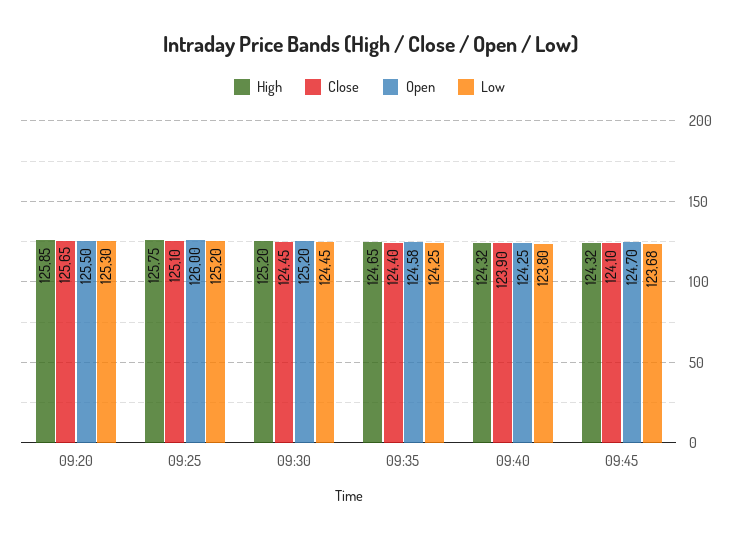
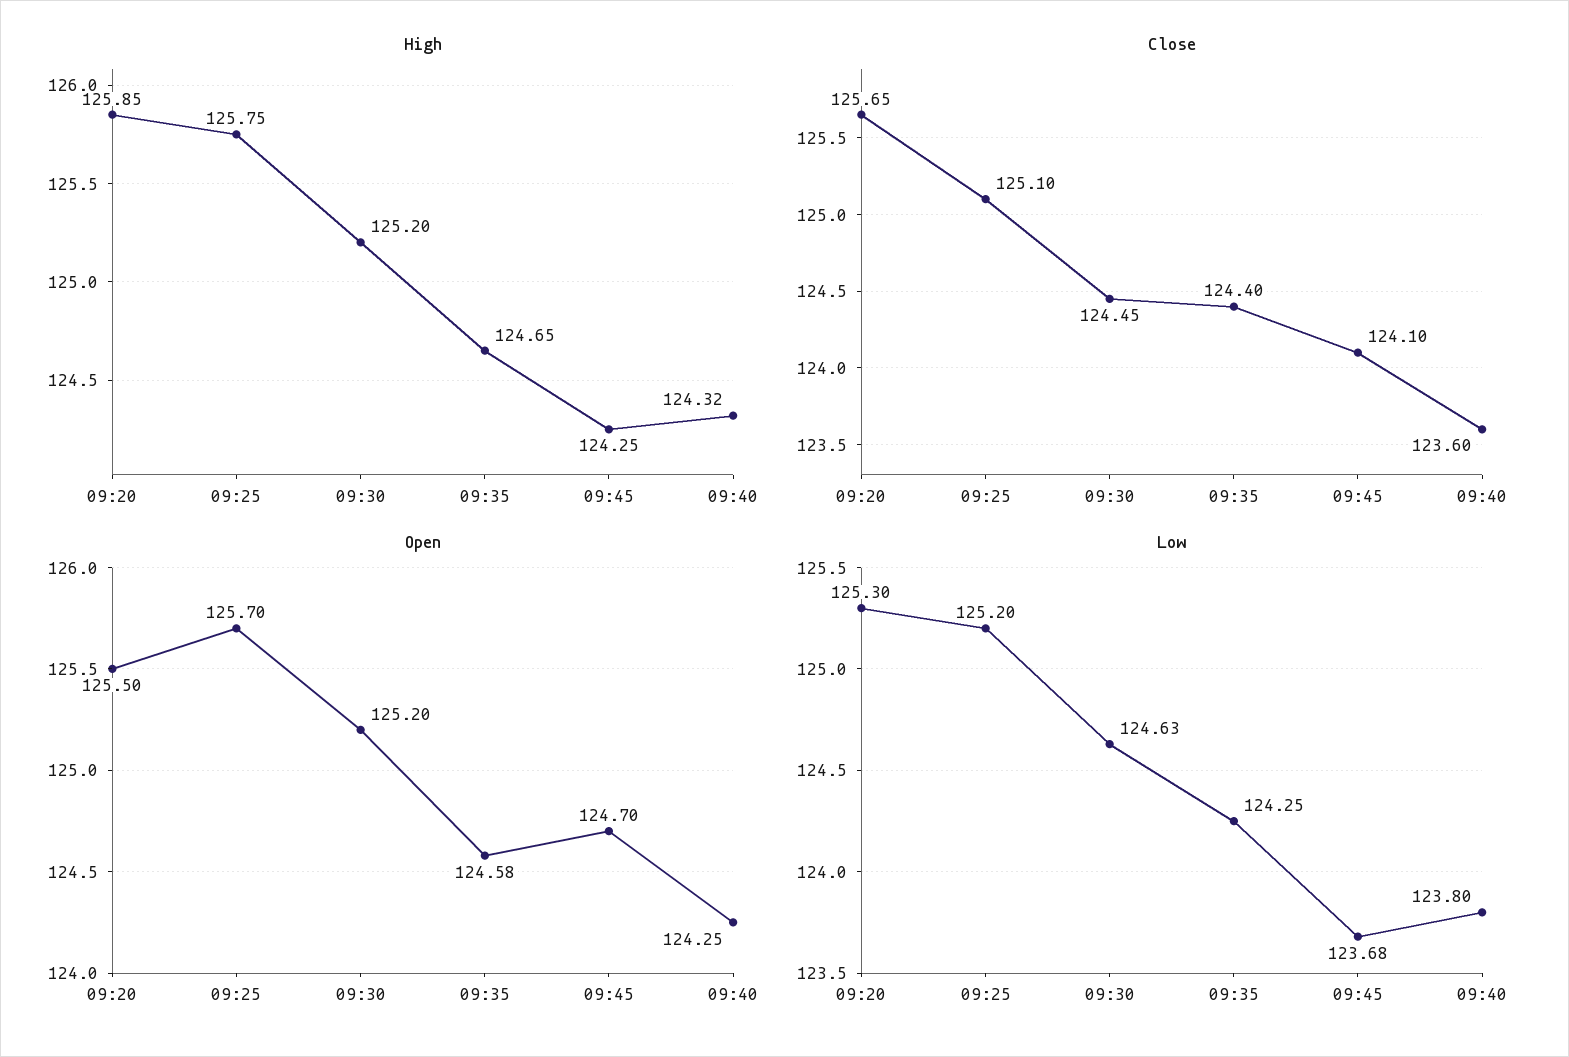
Open, 09:25: 126 -> 125.7
Low, 09:30: 124.45 -> 124.63
Close, 09:40: 123.9 -> 123.6
High, 09:45: 124.32 -> 124.25

